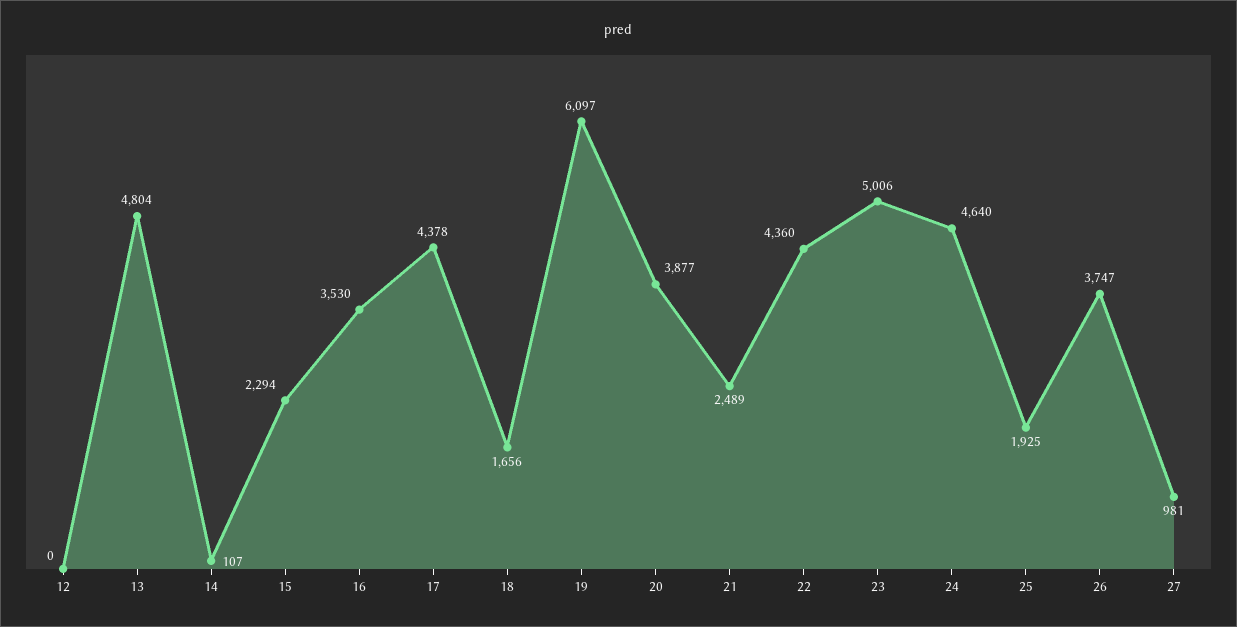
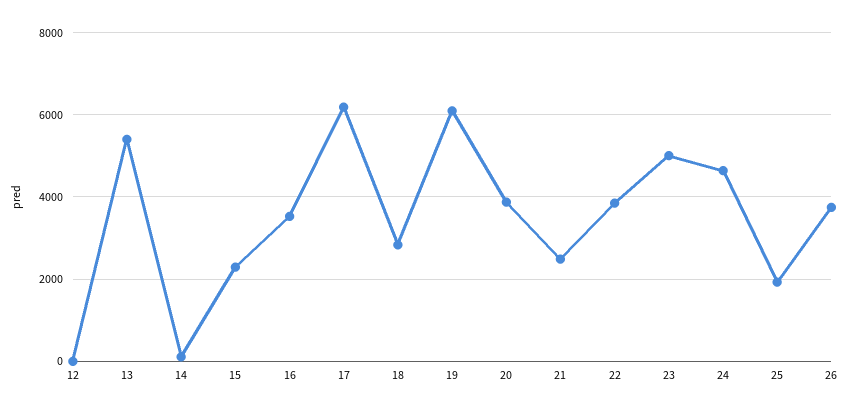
13: 4804 -> 5400
17: 4378 -> 6200
18: 1656 -> 2800
22: 4360 -> 3800
27: 981 -> none

